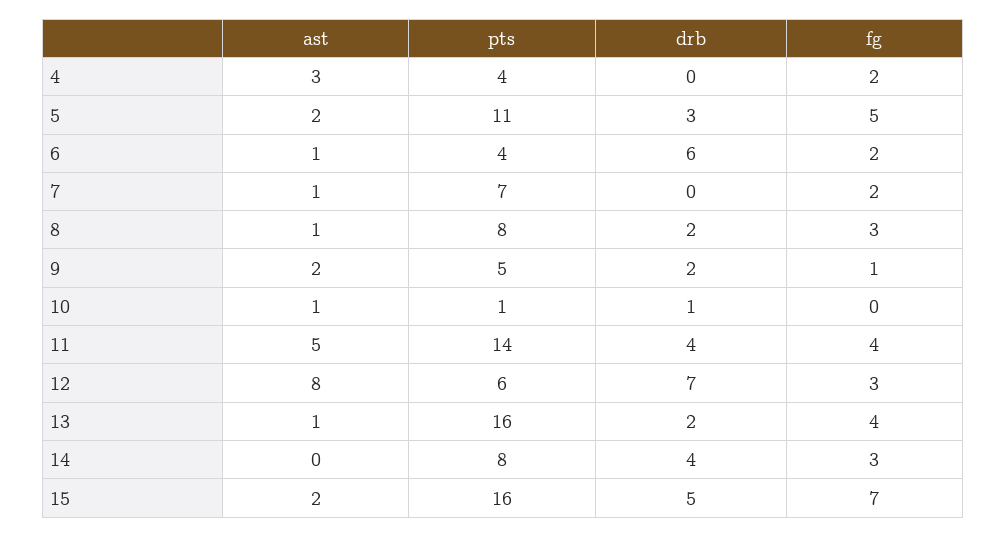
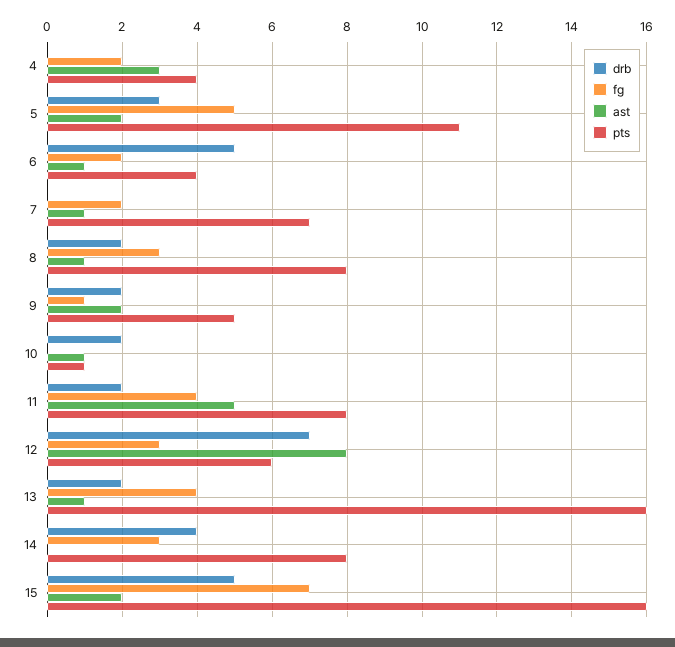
drb, 6: 6 -> 5
drb, 10: 1 -> 2
pts, 11: 14 -> 8
drb, 11: 4 -> 2

